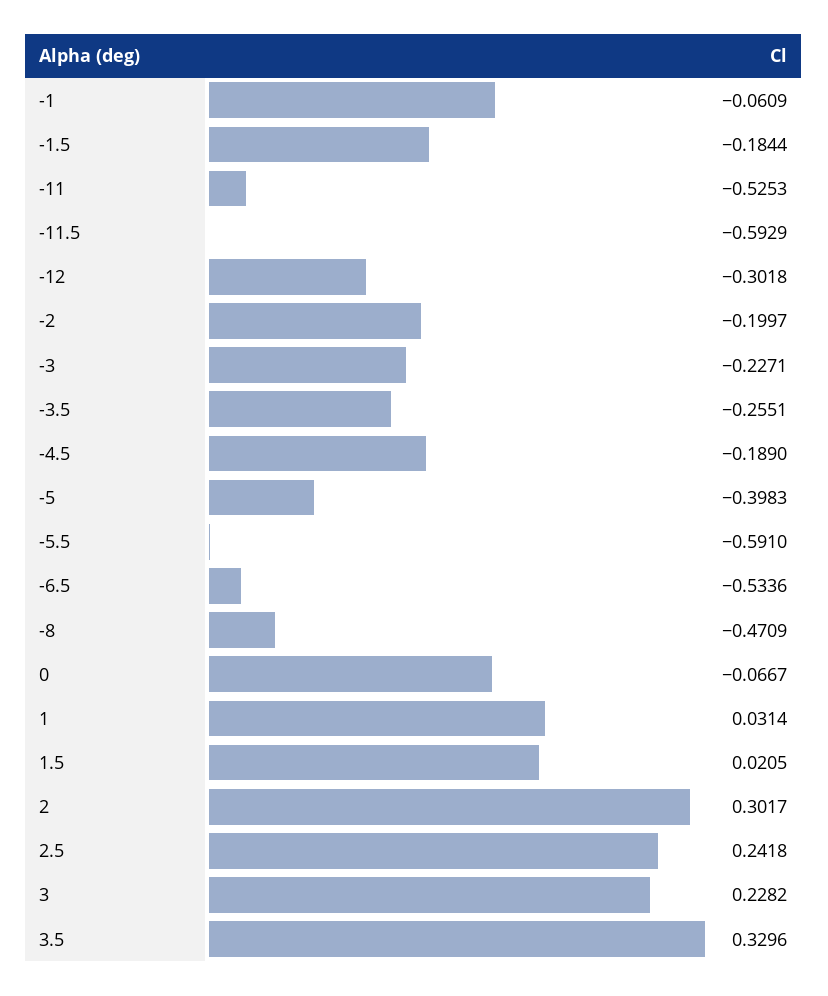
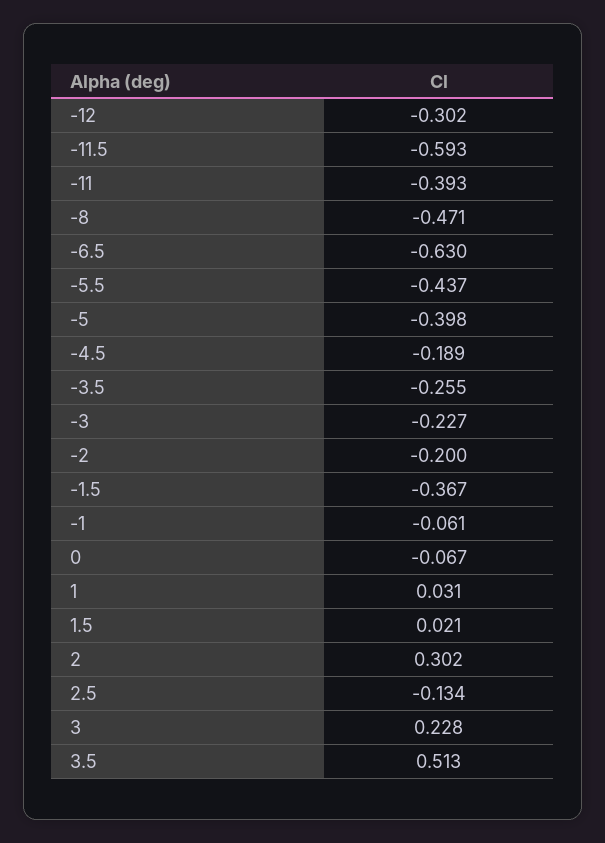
-1.5: -0.1844 -> -0.367
-11: -0.5253 -> -0.393
-5.5: -0.591 -> -0.437
-6.5: -0.5336 -> -0.63
2.5: 0.2418 -> -0.134
3.5: 0.3296 -> 0.513

